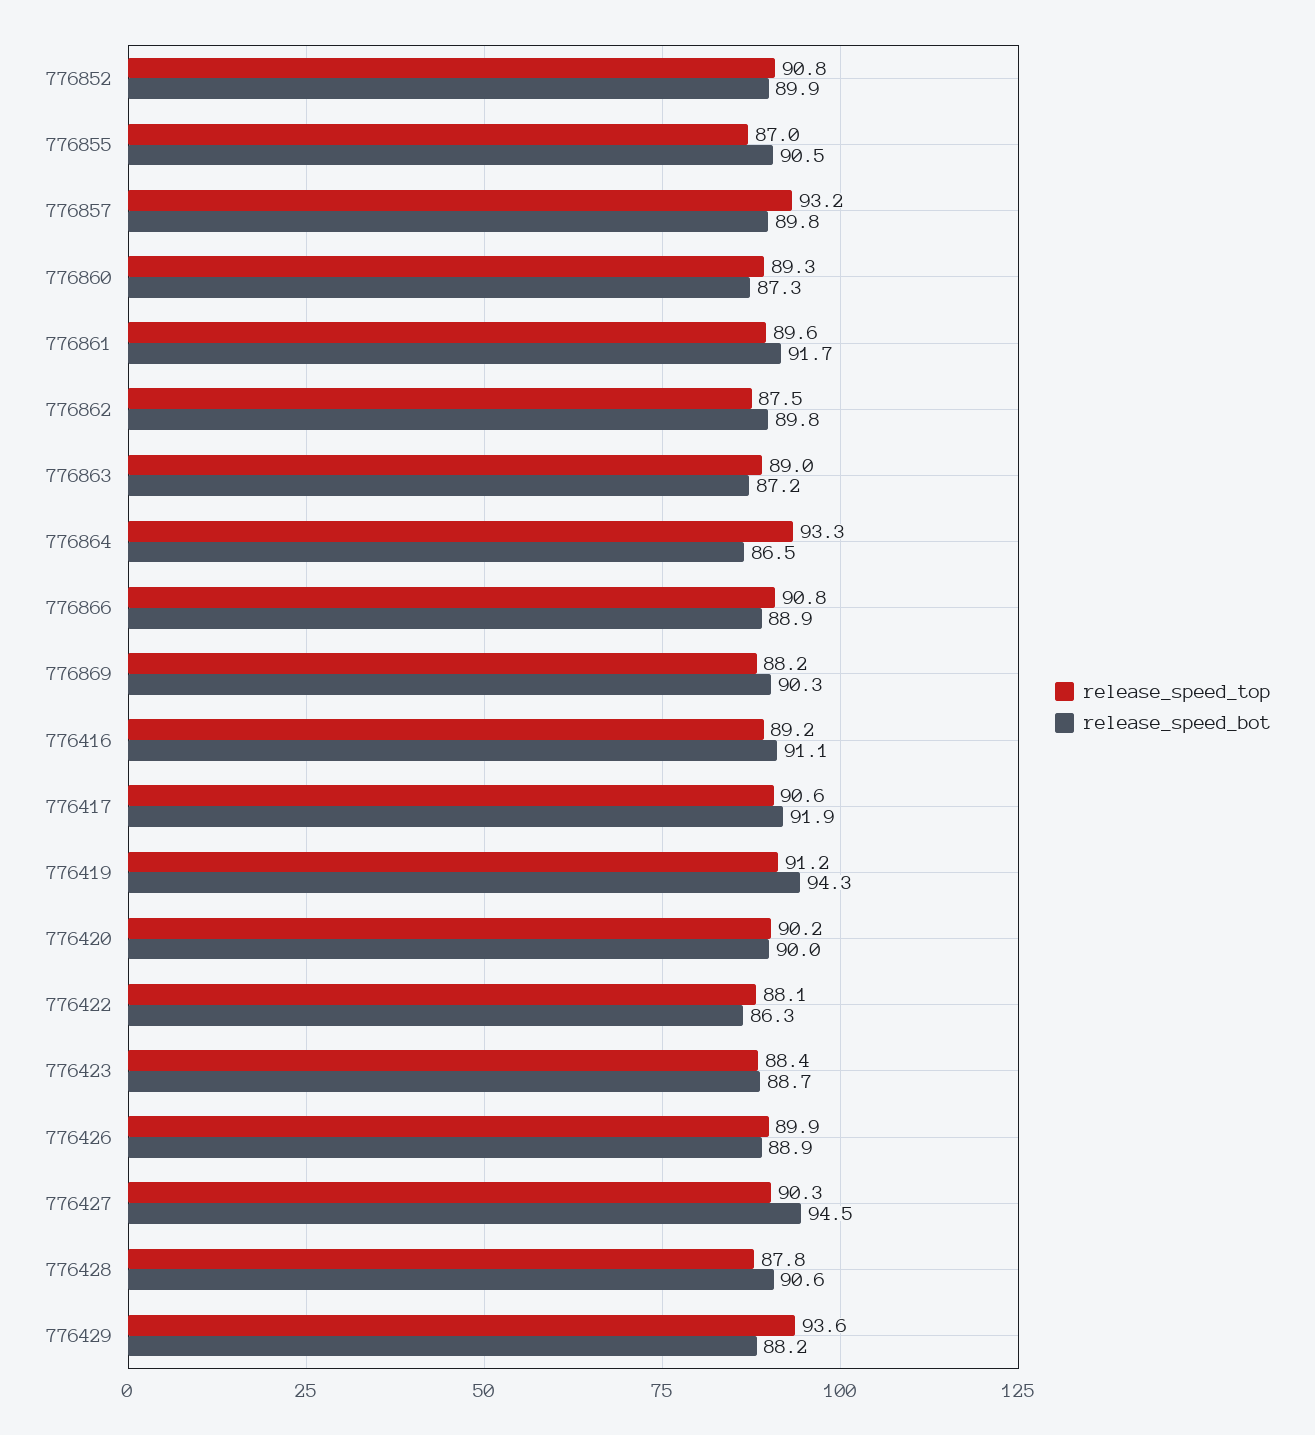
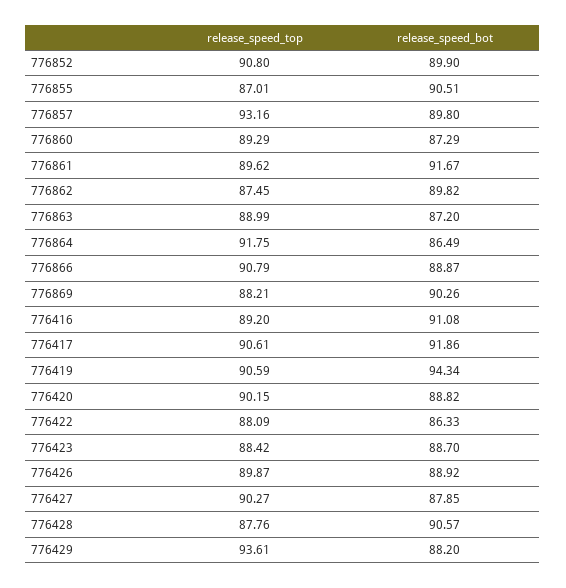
release_speed_top, 776864: 93.3 -> 91.75
release_speed_top, 776419: 91.2 -> 90.59
release_speed_bot, 776420: 90 -> 88.82
release_speed_bot, 776427: 94.5 -> 87.85

